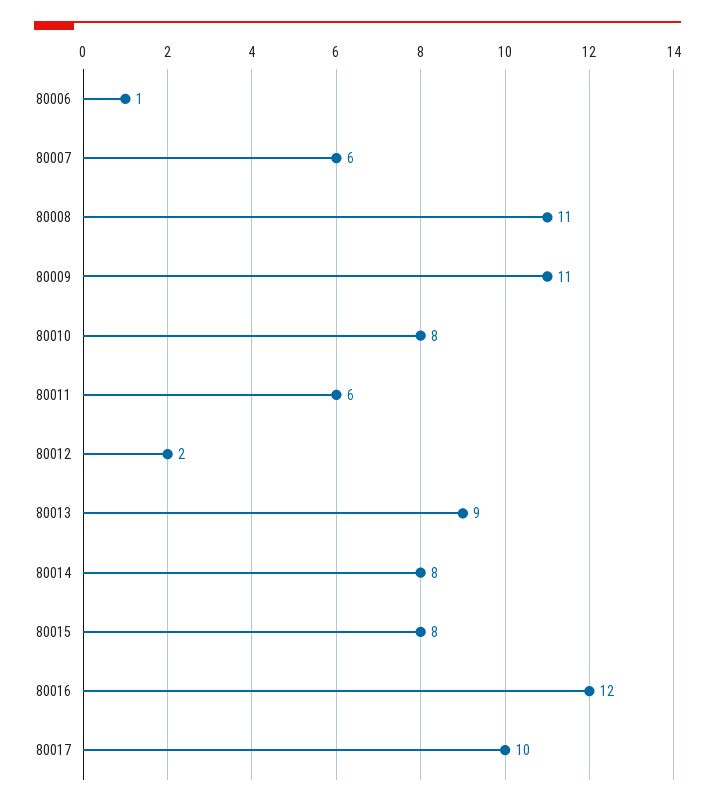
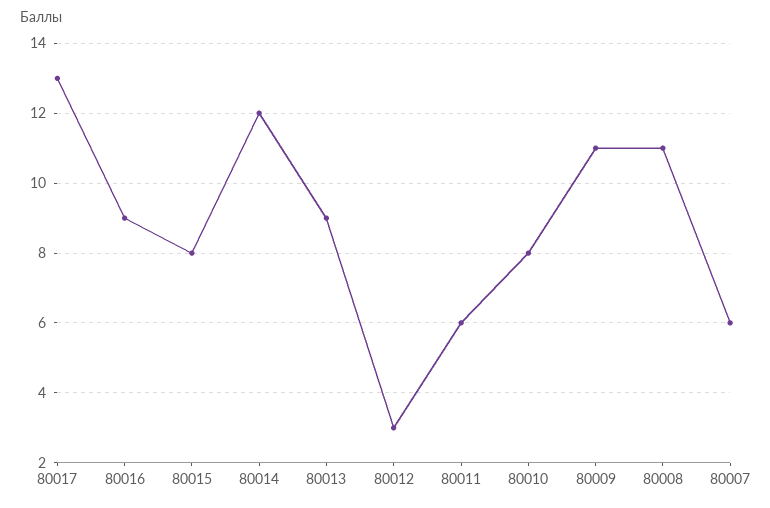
80006: 1 -> none
80012: 2 -> 3
80014: 8 -> 12
80016: 12 -> 9
80017: 10 -> 13

